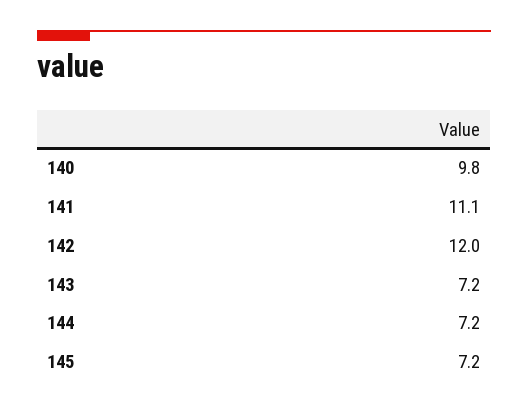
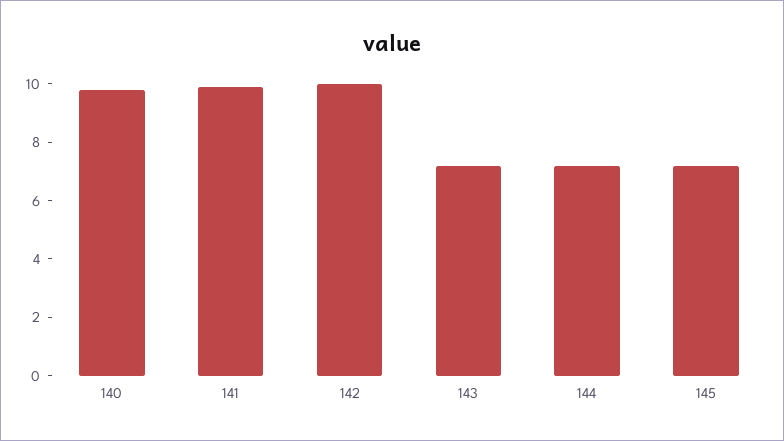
141: 11.1 -> 10
142: 12 -> 10

